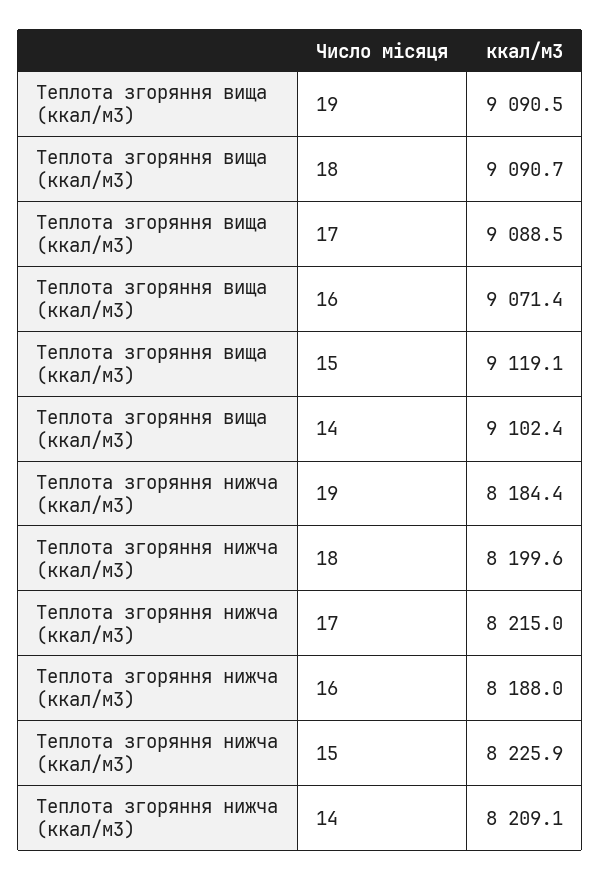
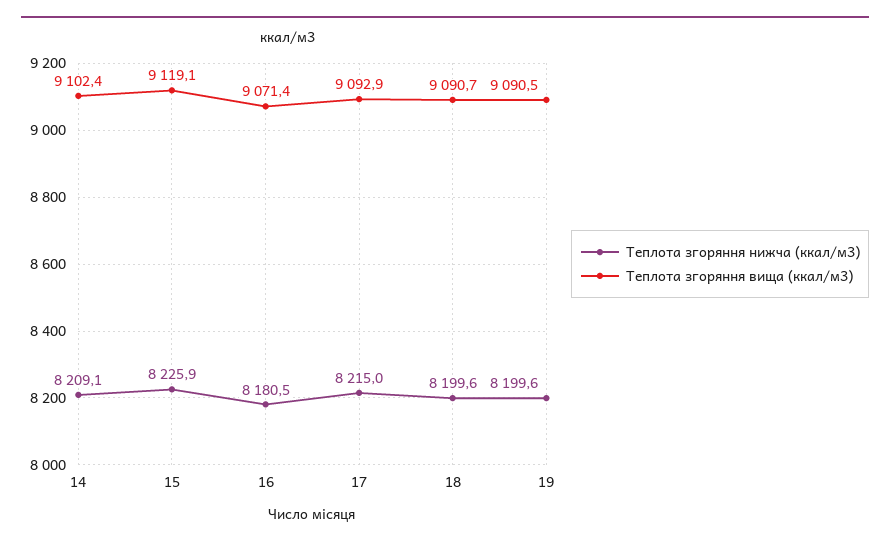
Теплота згоряння вища (ккал/м3), 17: 9088.5 -> 9092.9
Теплота згоряння нижча (ккал/м3), 19: 8184.4 -> 8199.6
Теплота згоряння нижча (ккал/м3), 16: 8188 -> 8180.5

